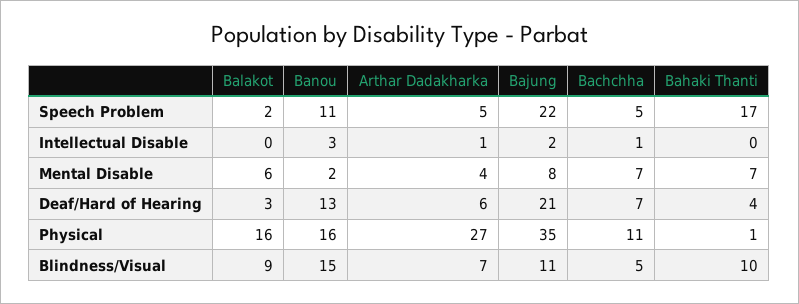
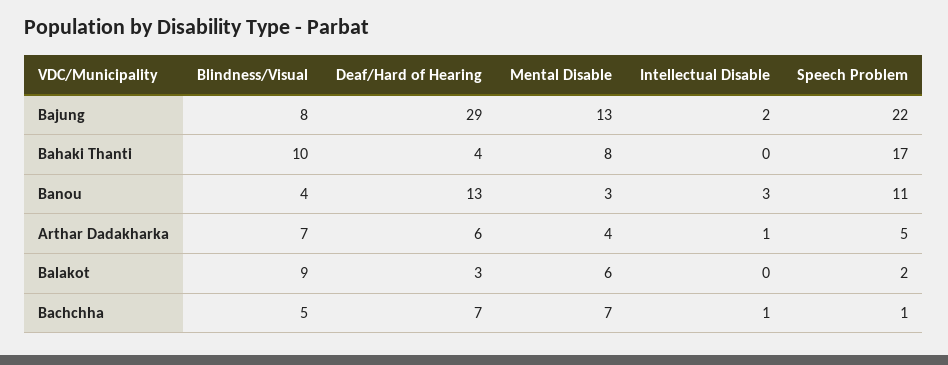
Bachchha, Speech Problem: 5 -> 1
Banou, Mental Disable: 2 -> 3
Bajung, Mental Disable: 8 -> 13
Bahaki Thanti, Mental Disable: 7 -> 8
Bajung, Deaf/Hard of Hearing: 21 -> 29
Balakot, Physical: 16 -> none
Banou, Physical: 16 -> none
Arthar Dadakharka, Physical: 27 -> none
Bajung, Physical: 35 -> none
Bachchha, Physical: 11 -> none
Bahaki Thanti, Physical: 1 -> none
Banou, Blindness/Visual: 15 -> 4
Bajung, Blindness/Visual: 11 -> 8

